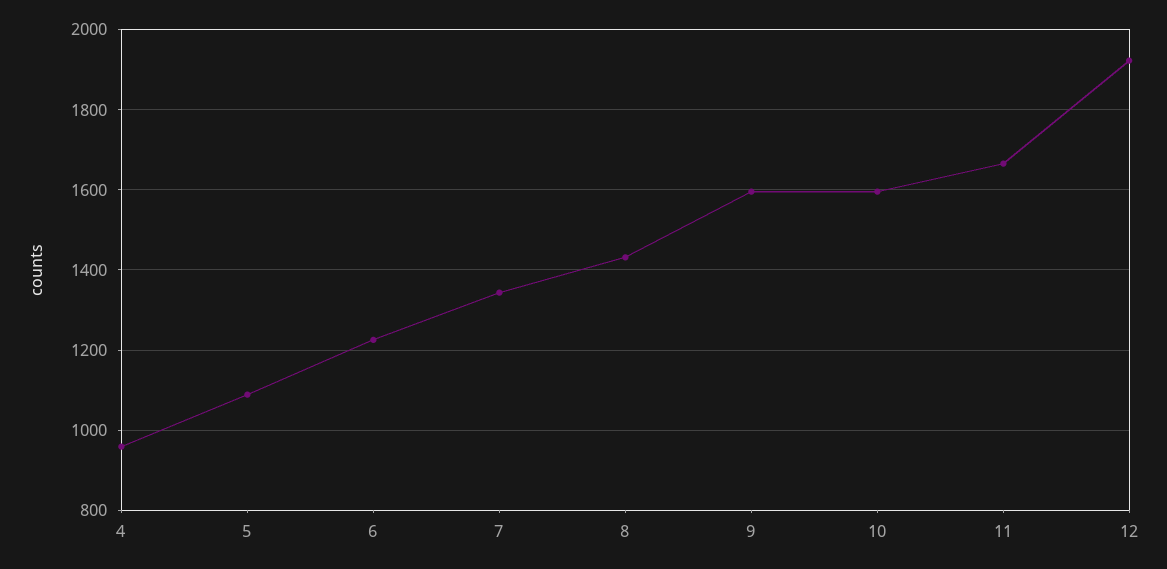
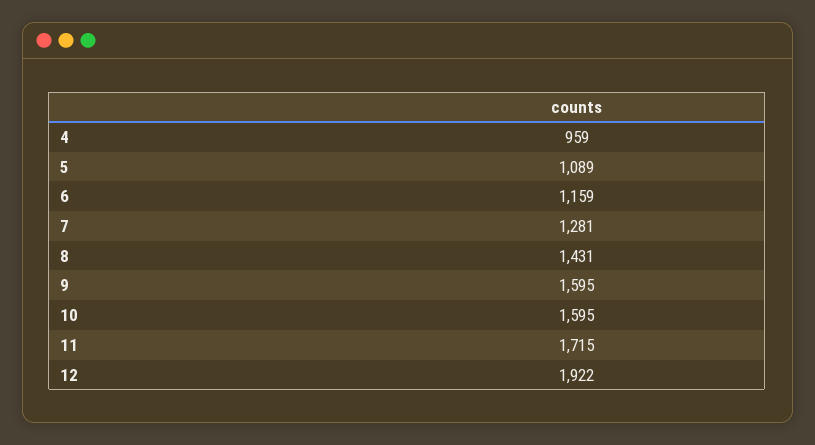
6: 1220 -> 1159
7: 1340 -> 1281
11: 1660 -> 1715

